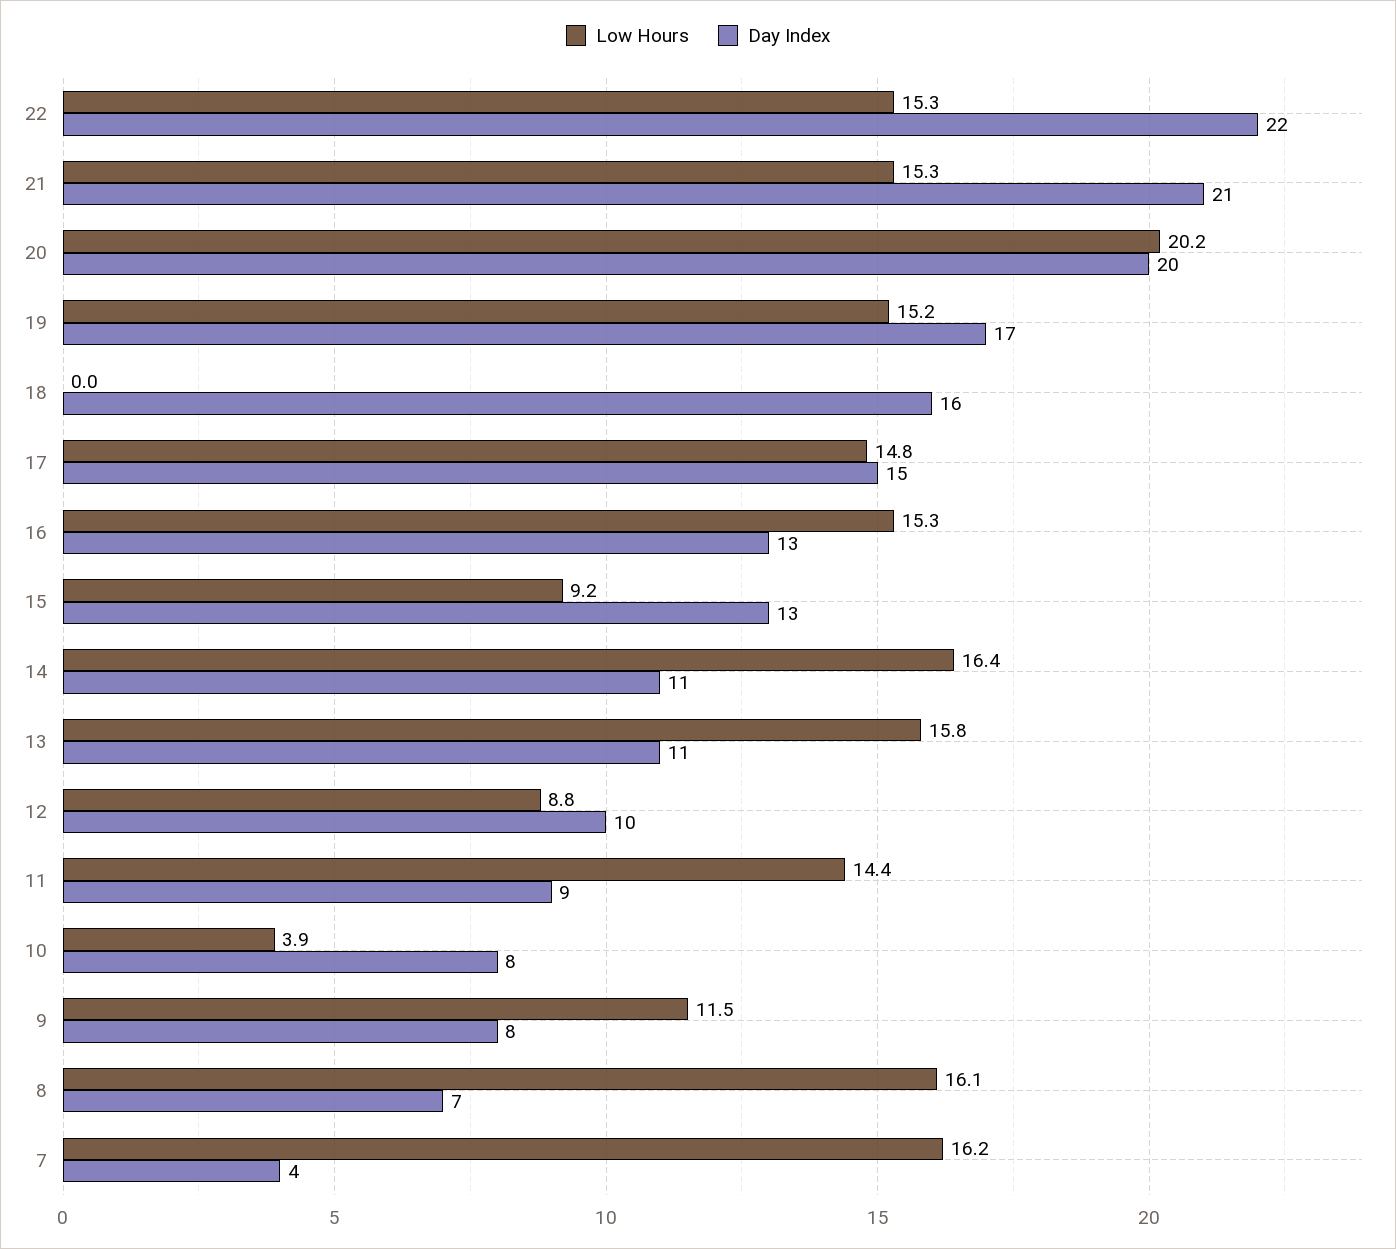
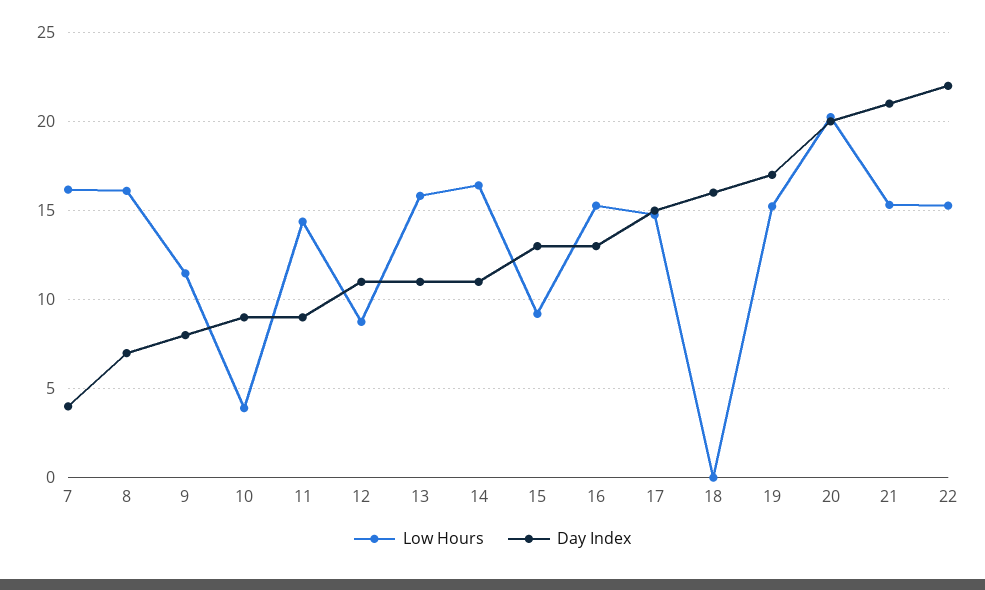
Day Index, 12: 10 -> 11
Day Index, 10: 8 -> 9

